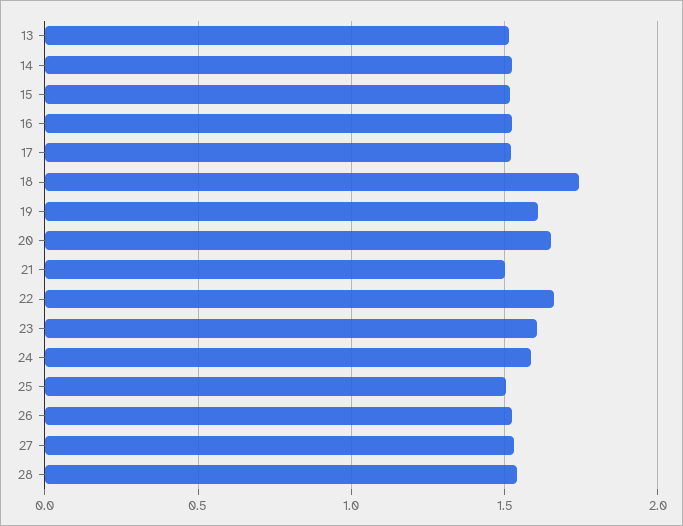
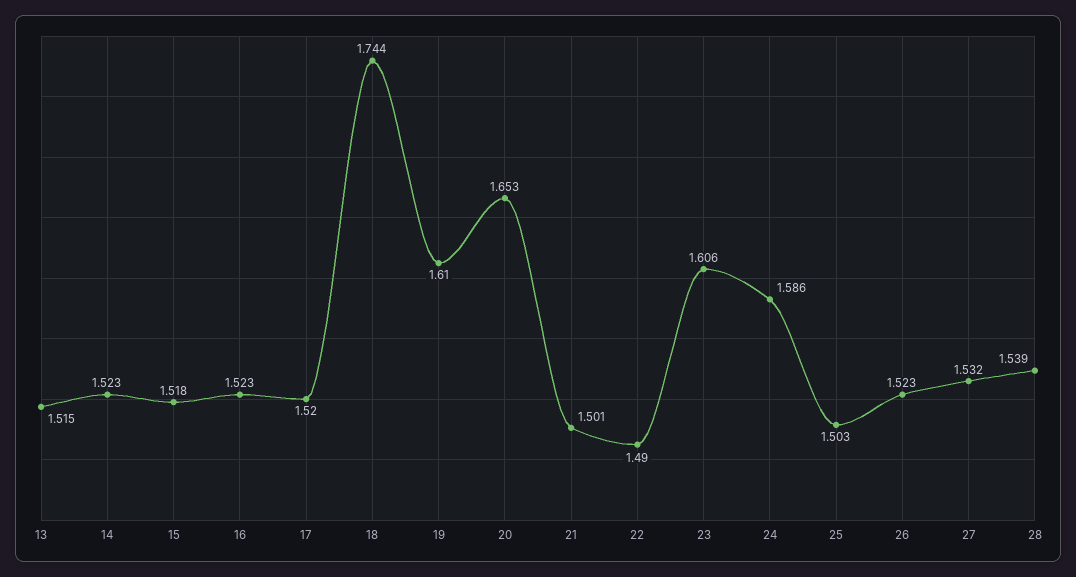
22: 1.65 -> 1.49

